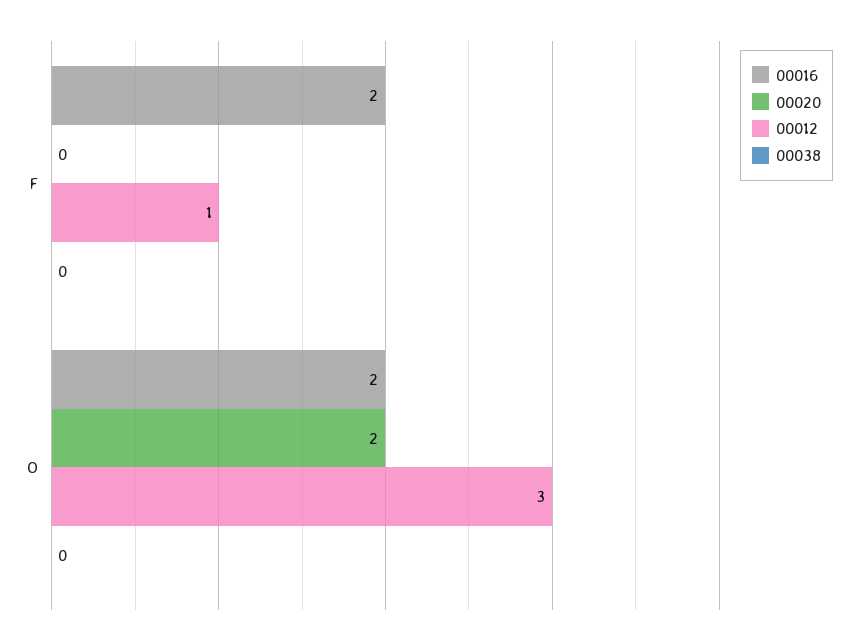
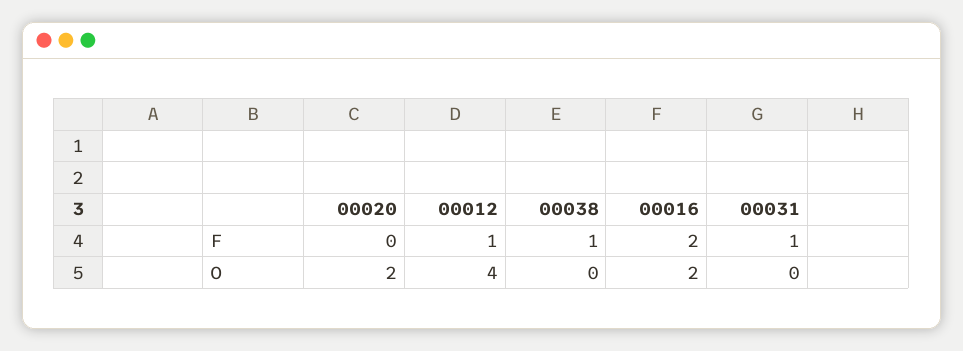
00038, F: 0 -> 1
00012, O: 3 -> 4
00031, F: none -> 1
00031, O: none -> 0

